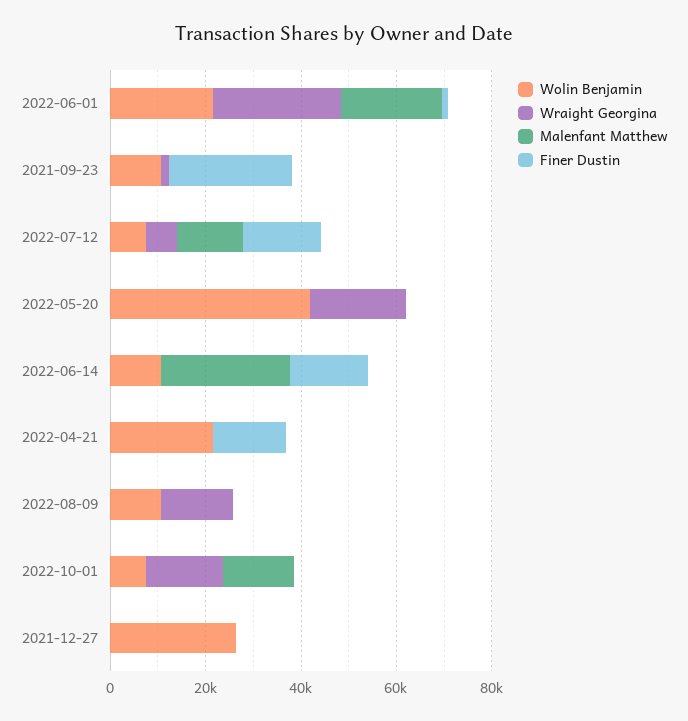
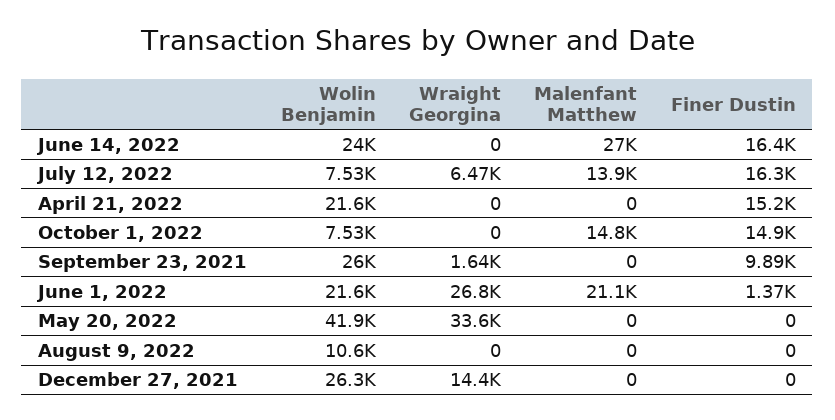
Wolin Benjamin, 2021-09-23: 10000 -> 26000
Finer Dustin, 2021-09-23: 25000 -> 9890
Wraight Georgina, 2022-05-20: 20000 -> 33600
Wolin Benjamin, 2022-06-14: 10000 -> 24000
Wraight Georgina, 2022-08-09: 15000 -> 0
Wraight Georgina, 2022-10-01: 15000 -> 0
Finer Dustin, 2022-10-01: 0 -> 14900
Wraight Georgina, 2021-12-27: 0 -> 14400

